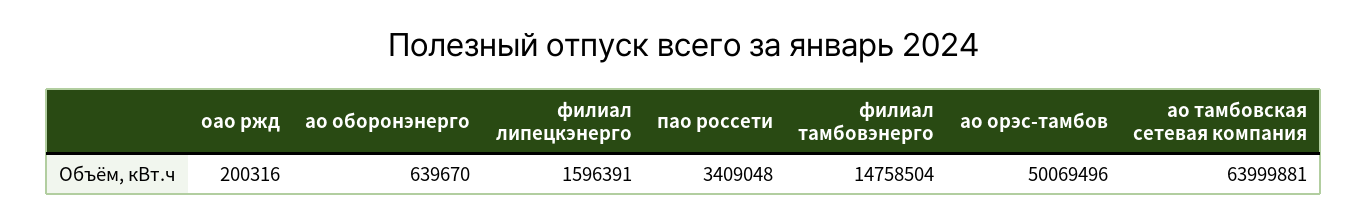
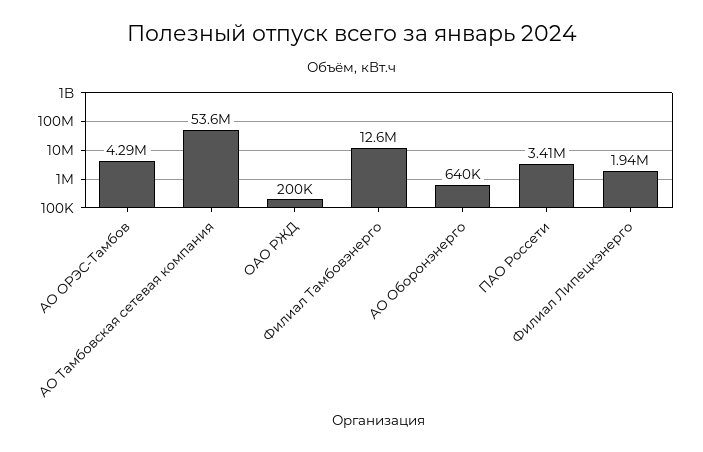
филиал липецкэнерго: 1596391 -> 1940000
филиал тамбовэнерго: 14758504 -> 12600000
ао орэс-тамбов: 50069496 -> 4290000
ао тамбовская сетевая компания: 63999881 -> 53600000

